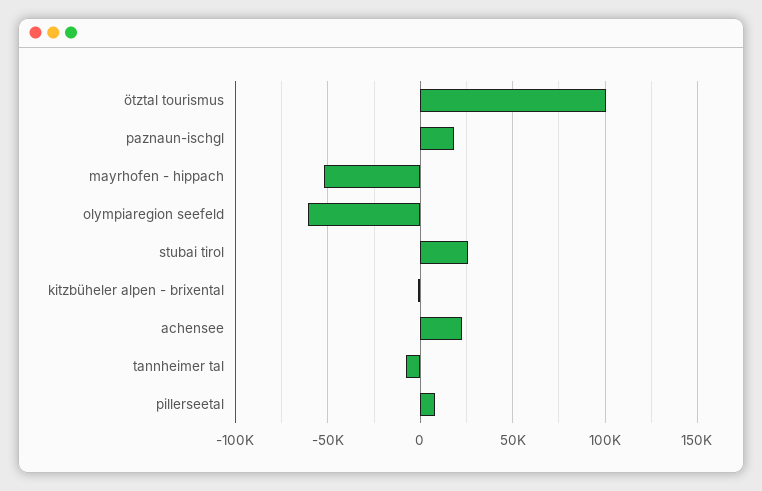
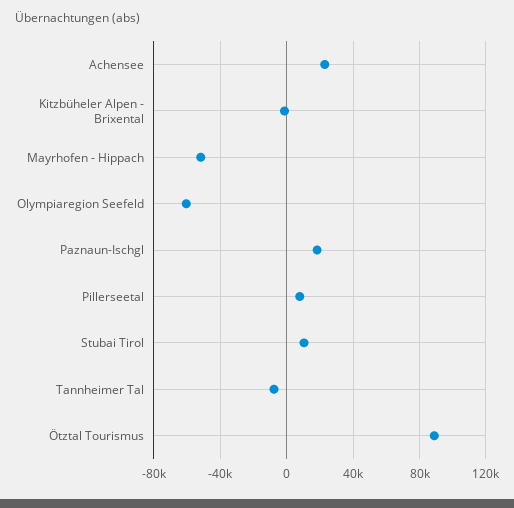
ötztal tourismus: 100000 -> 90000
stubai tirol: 25000 -> 10000

